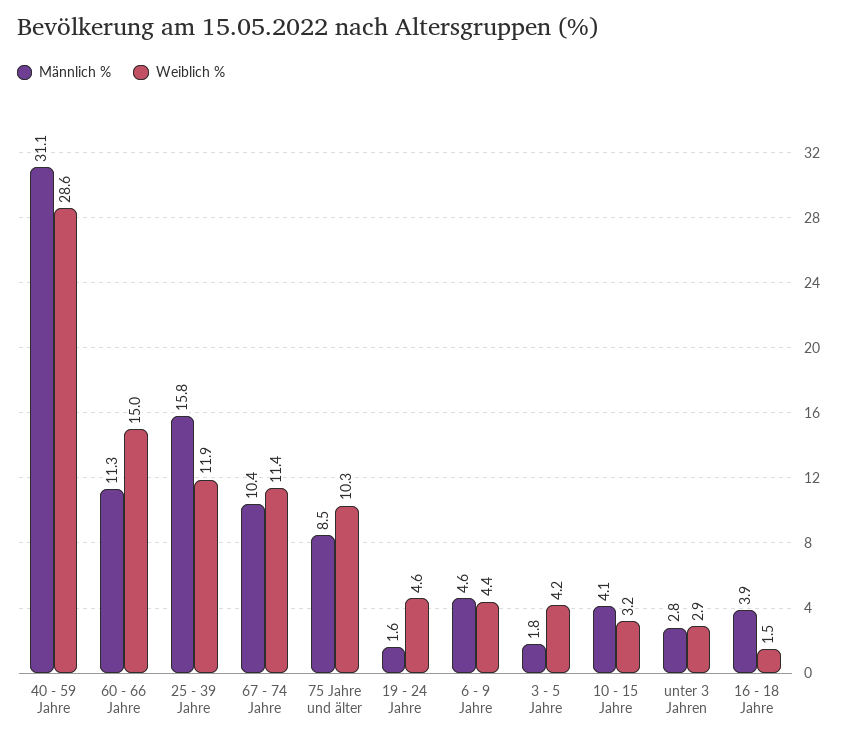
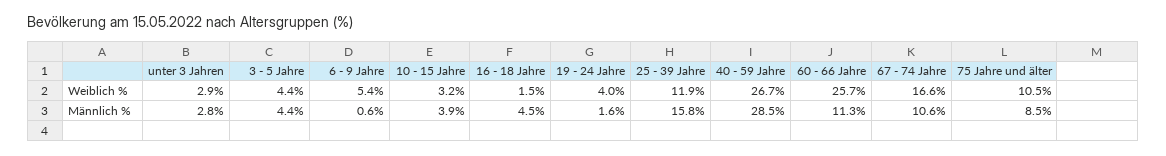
Männlich %, 40 - 59 Jahre: 31.1 -> 28.5
Weiblich %, 40 - 59 Jahre: 28.6 -> 26.7
Weiblich %, 60 - 66 Jahre: 15 -> 25.7
Männlich %, 67 - 74 Jahre: 10.4 -> 10.6
Weiblich %, 67 - 74 Jahre: 11.4 -> 16.6
Weiblich %, 75 Jahre und älter: 10.3 -> 10.5
Weiblich %, 19 - 24 Jahre: 4.6 -> 4
Männlich %, 6 - 9 Jahre: 4.6 -> 0.6
Weiblich %, 6 - 9 Jahre: 4.4 -> 5.4
Männlich %, 3 - 5 Jahre: 1.8 -> 4.4
Weiblich %, 3 - 5 Jahre: 4.2 -> 4.4
Männlich %, 10 - 15 Jahre: 4.1 -> 3.9
Männlich %, 16 - 18 Jahre: 3.9 -> 4.5

